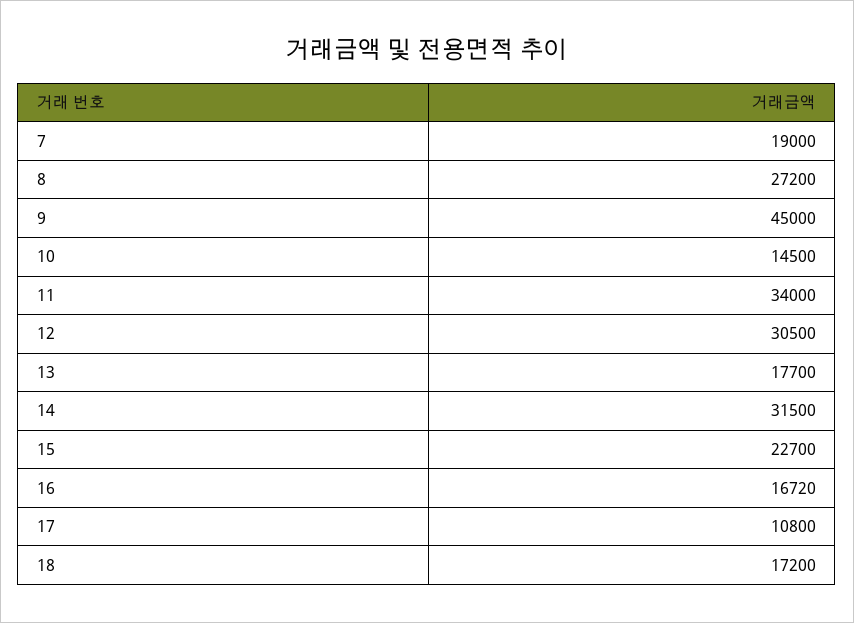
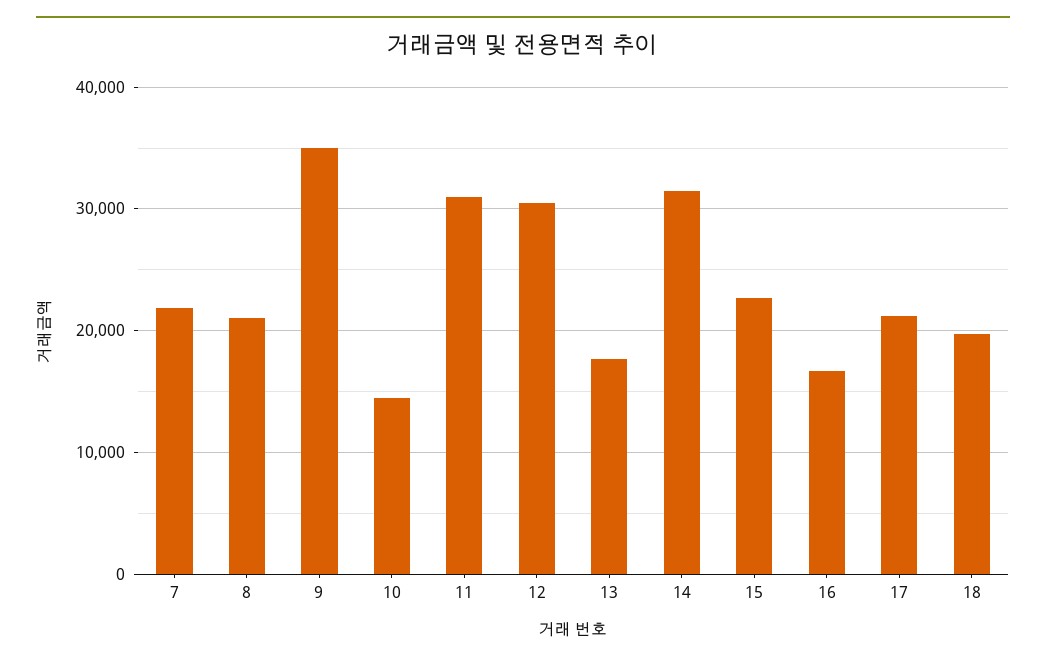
7: 19000 -> 22000
8: 27200 -> 21000
9: 45000 -> 35000
11: 34000 -> 31000
17: 10800 -> 21000
18: 17200 -> 20000

